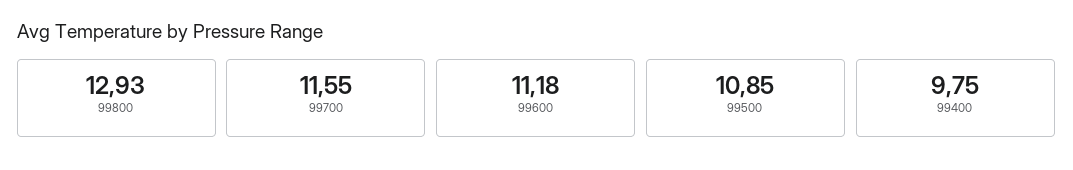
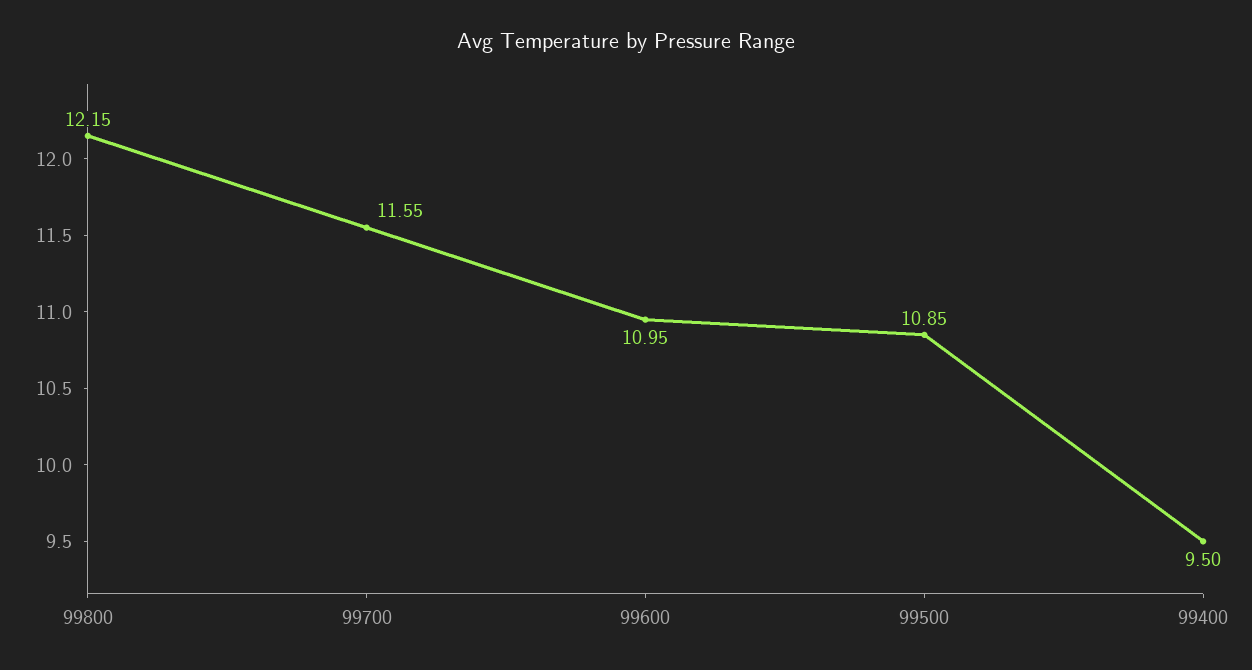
99800: 12.93 -> 12.15
99600: 11.18 -> 10.95
99400: 9.75 -> 9.5

